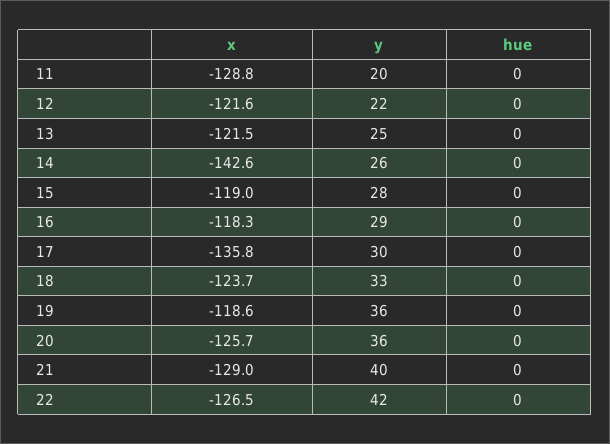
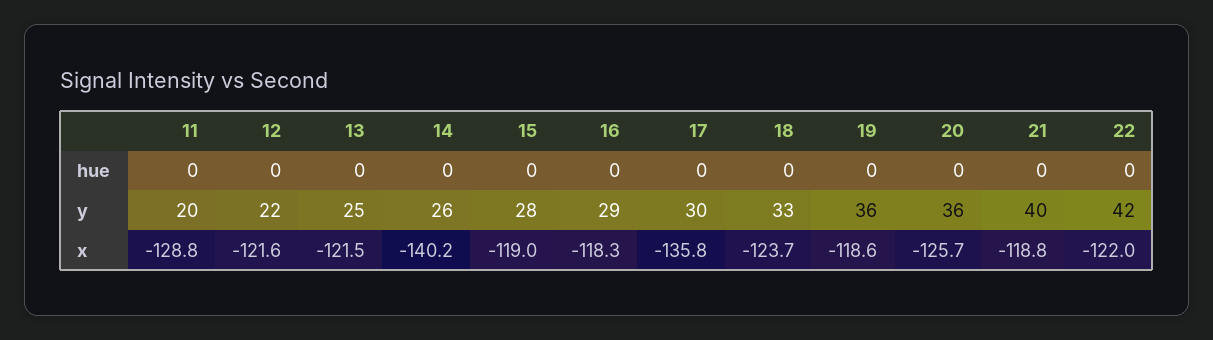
x, 14: -142.6 -> -140.2
x, 21: -129 -> -118.8
x, 22: -126.5 -> -122

